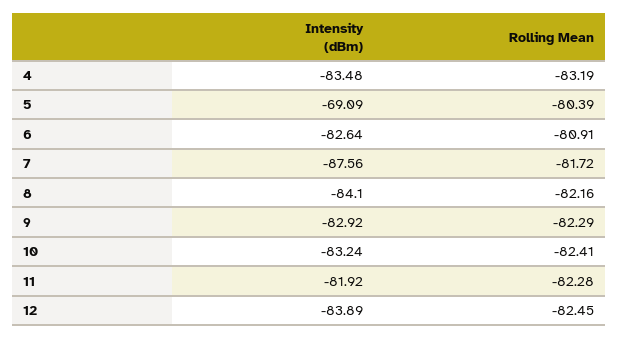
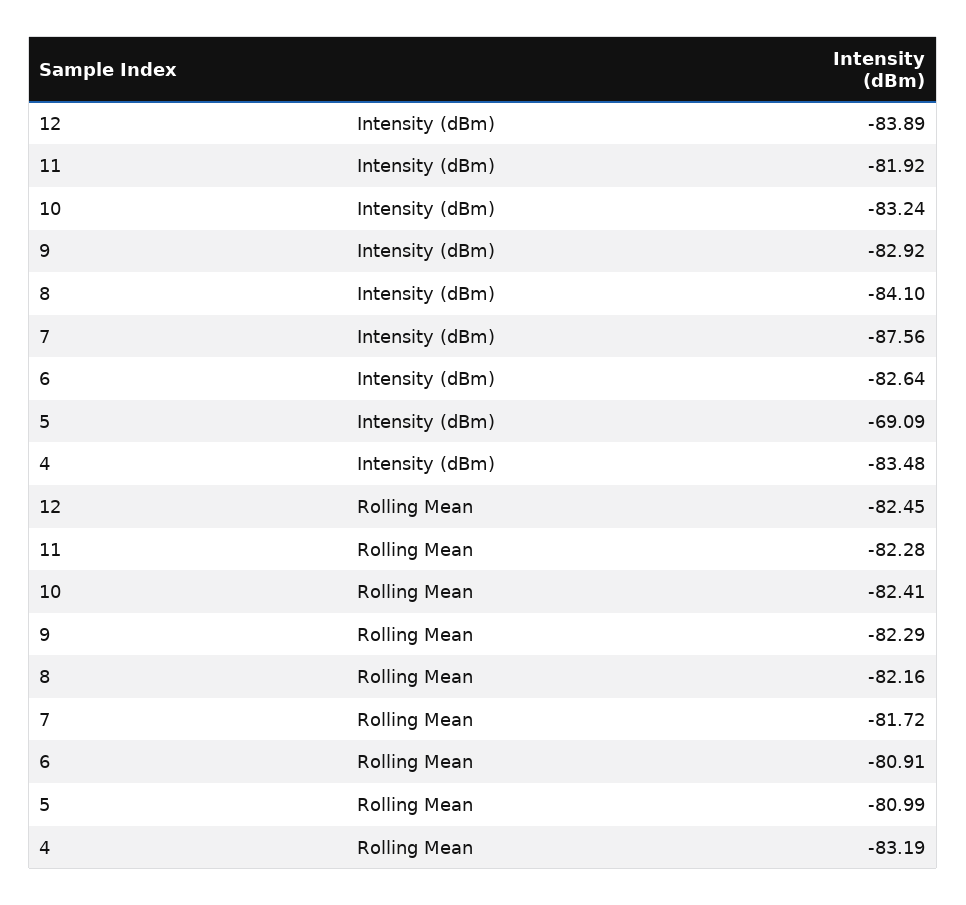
Rolling Mean, 5: -80.39 -> -80.99

